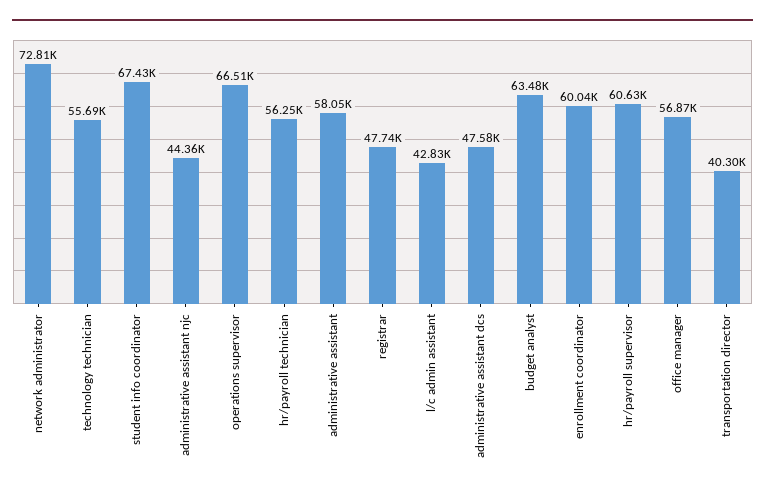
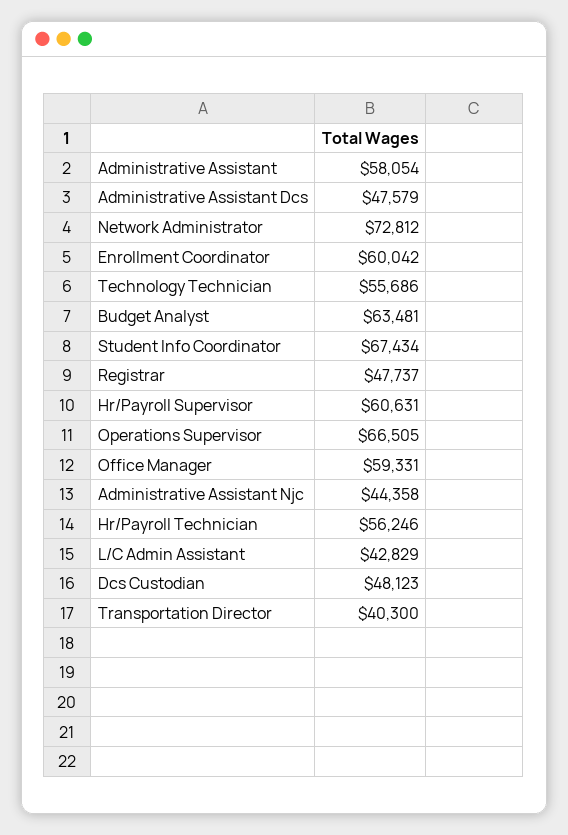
office manager: 56870 -> 59331
Dcs Custodian: none -> 48123

